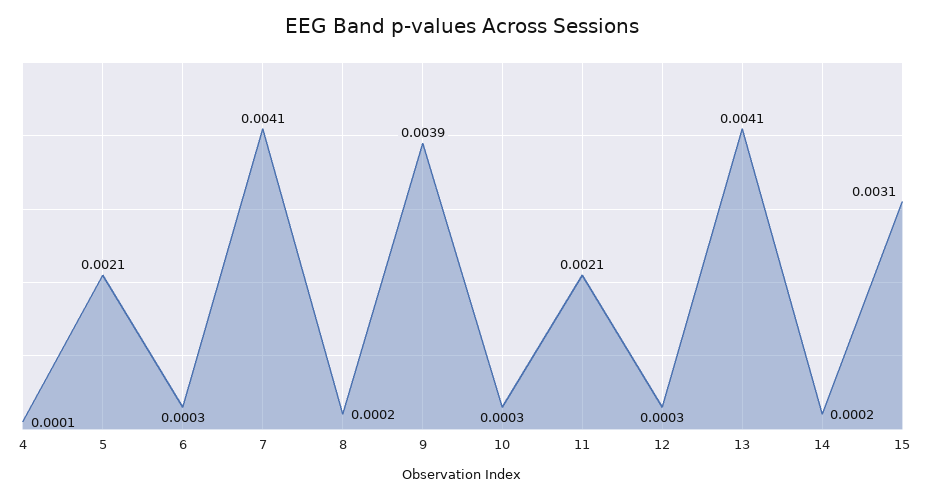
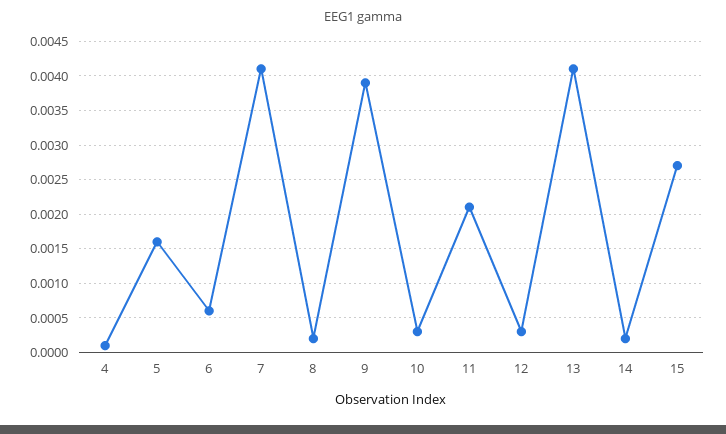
5: 0.0021 -> 0.0016
6: 0.0003 -> 0.0006
15: 0.0031 -> 0.0027

